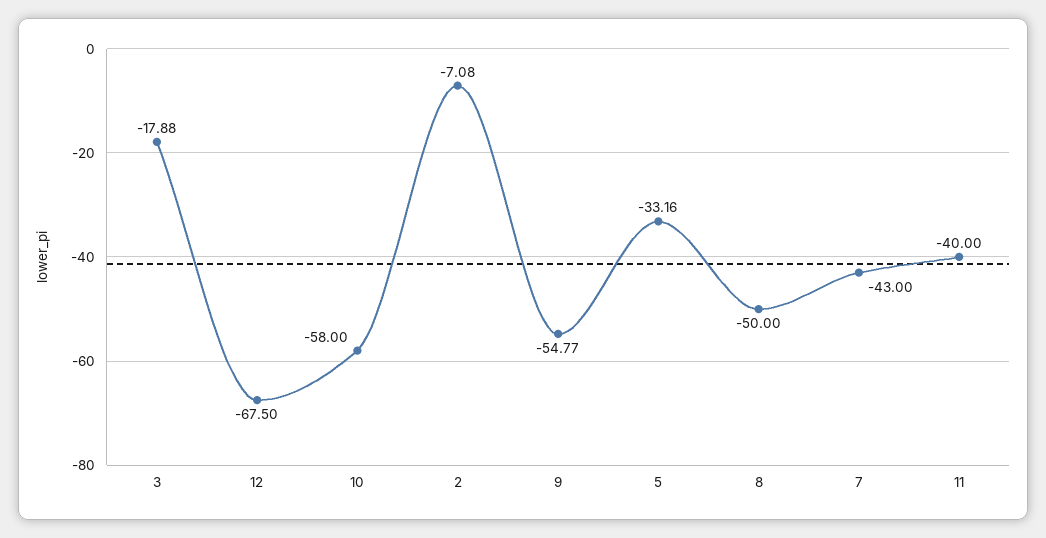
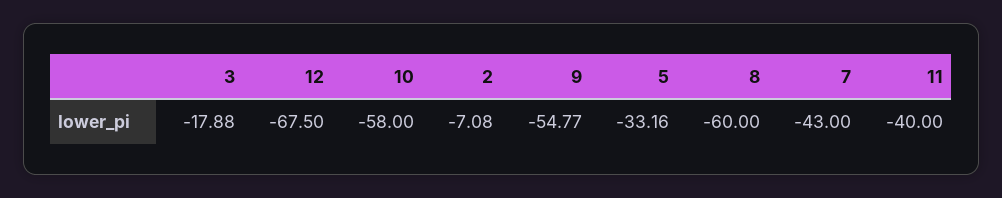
8: -50 -> -60

